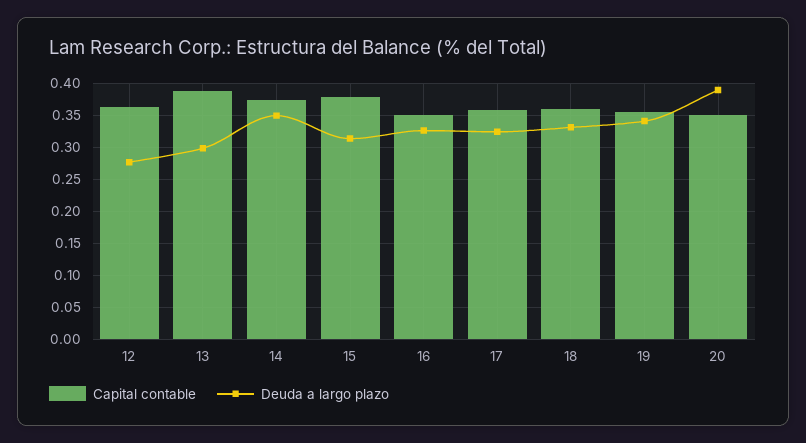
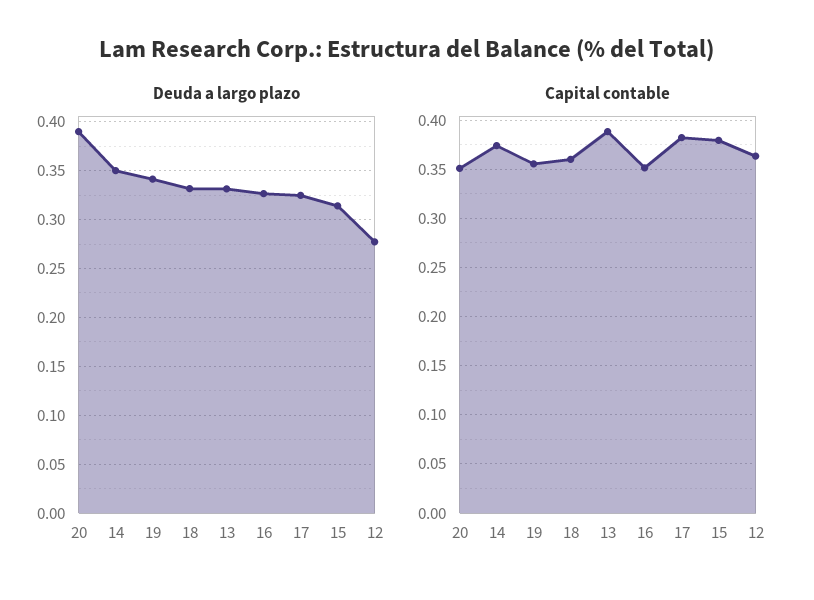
Deuda a largo plazo, 13: 0.3 -> 0.33
Capital contable, 17: 0.36 -> 0.38

